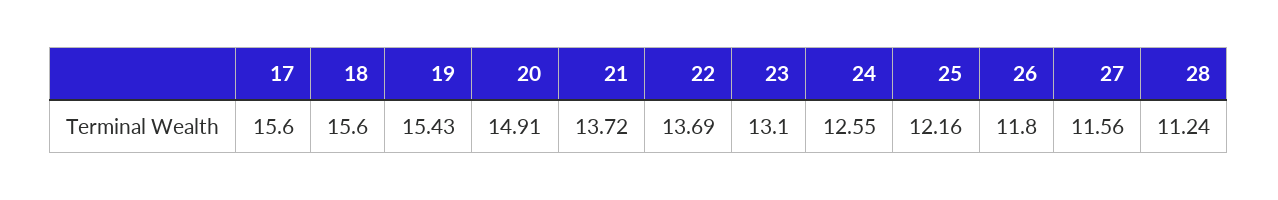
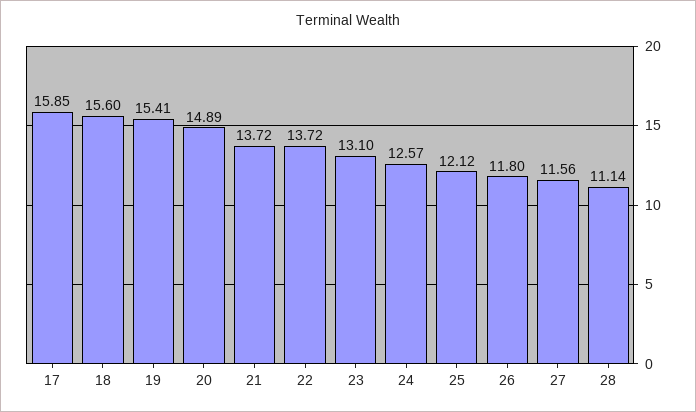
17: 15.6 -> 15.85
19: 15.43 -> 15.41
20: 14.91 -> 14.89
22: 13.69 -> 13.72
24: 12.55 -> 12.57
25: 12.16 -> 12.12
28: 11.24 -> 11.14

